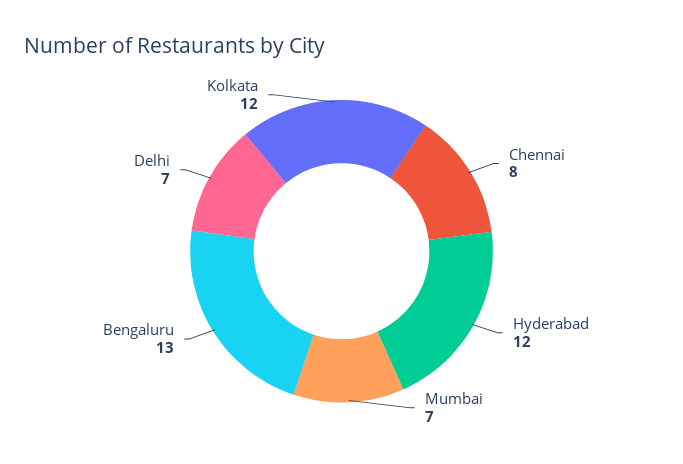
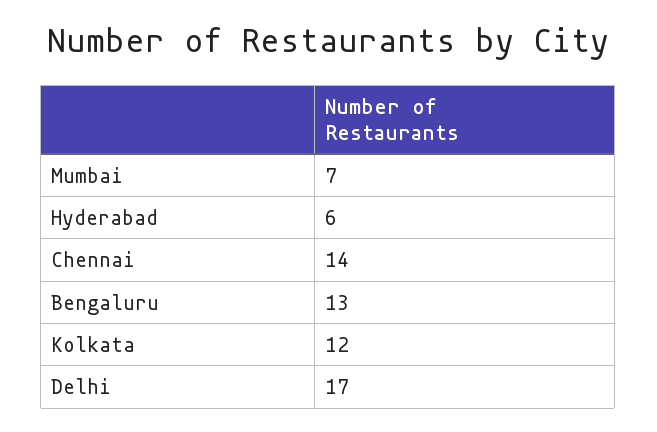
Chennai: 8 -> 14
Hyderabad: 12 -> 6
Delhi: 7 -> 17

